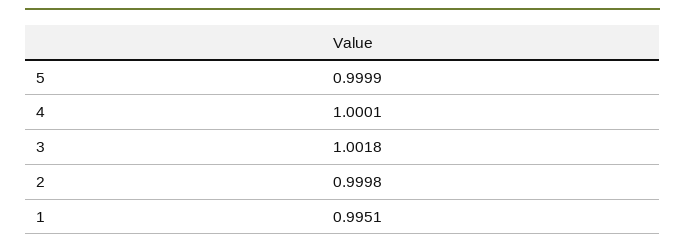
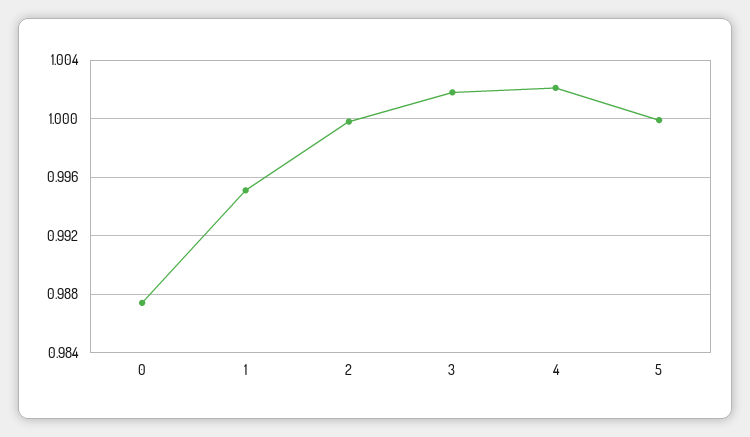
4: 1.0001 -> 1.002
0: none -> 0.9875

